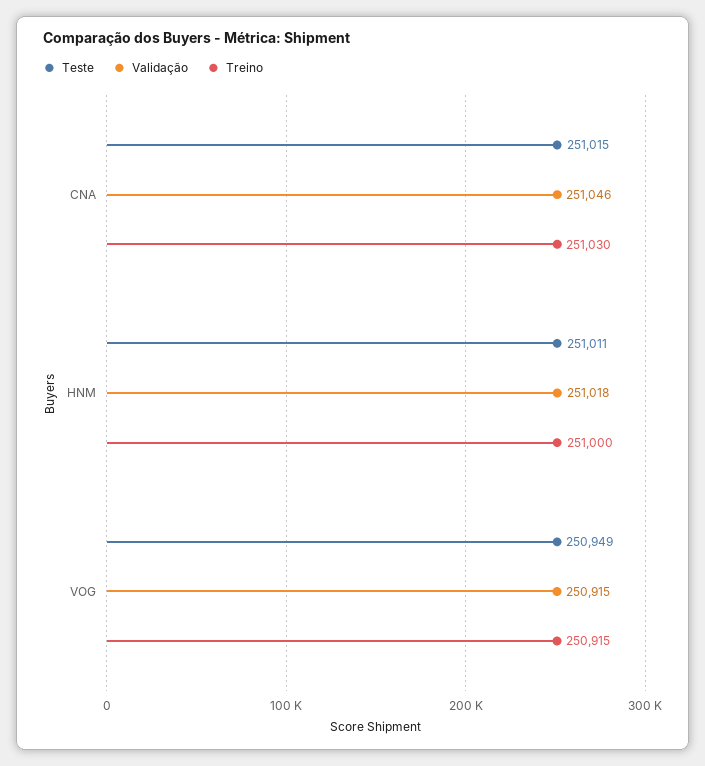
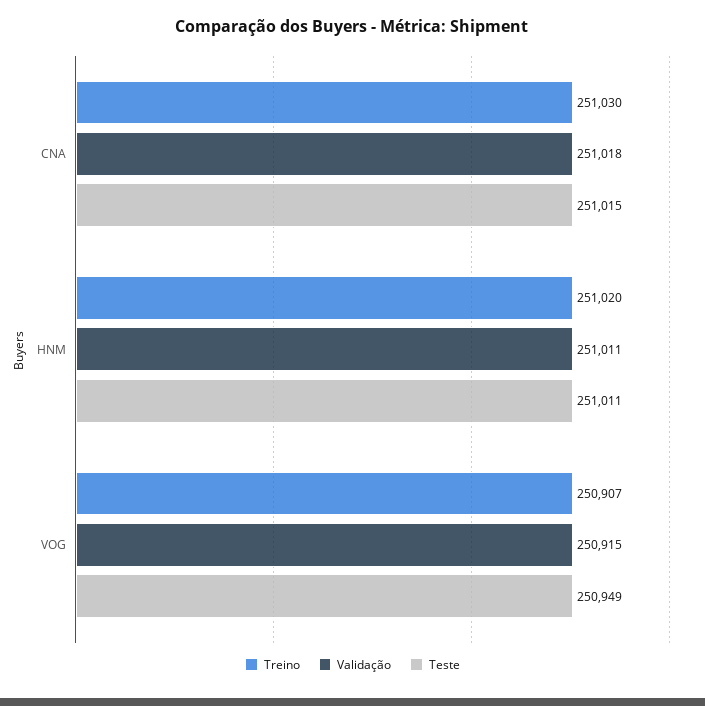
Validação, CNA: 251046 -> 251018
Validação, HNM: 251018 -> 251011
Treino, HNM: 251000 -> 251020
Treino, VOG: 250915 -> 250907

